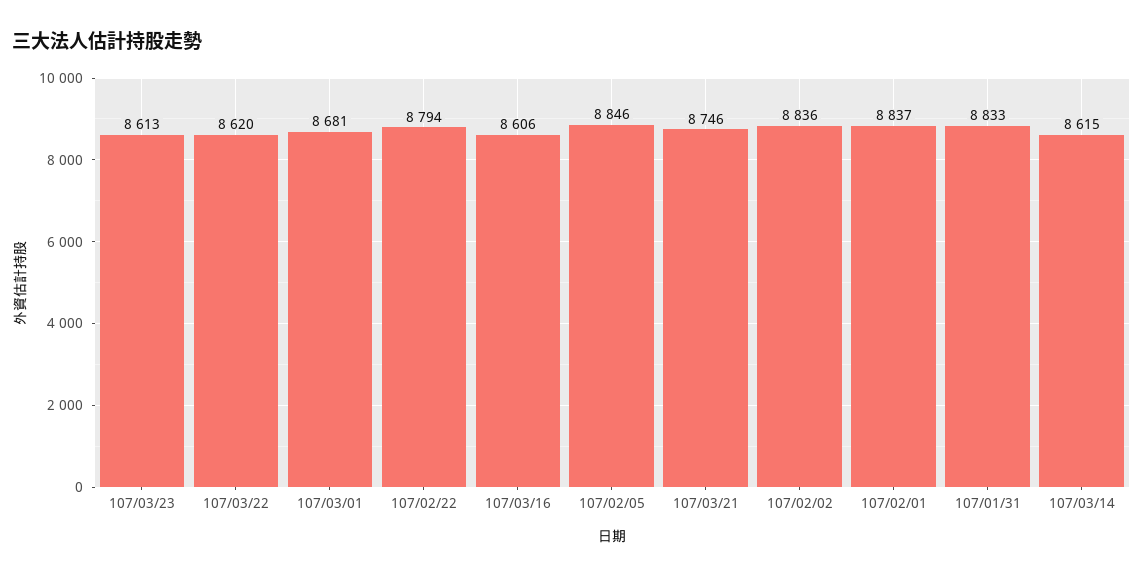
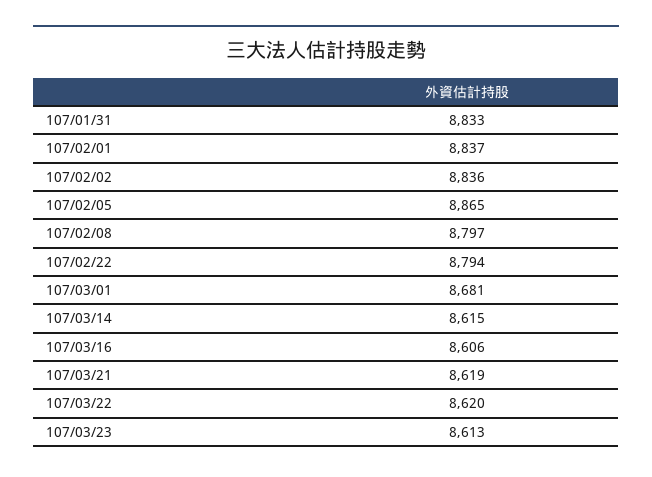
107/02/05: 8846 -> 8865
107/03/21: 8746 -> 8619
107/02/08: none -> 8797

